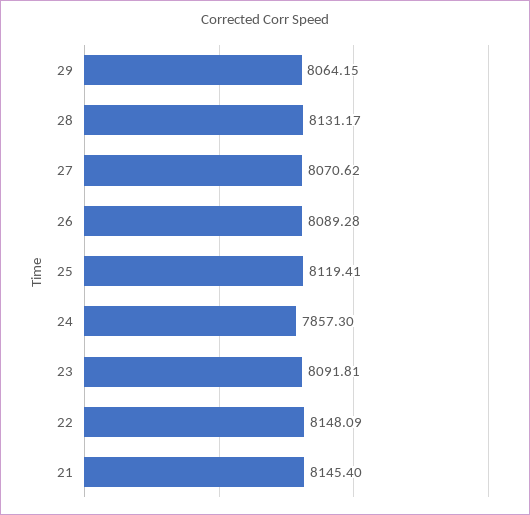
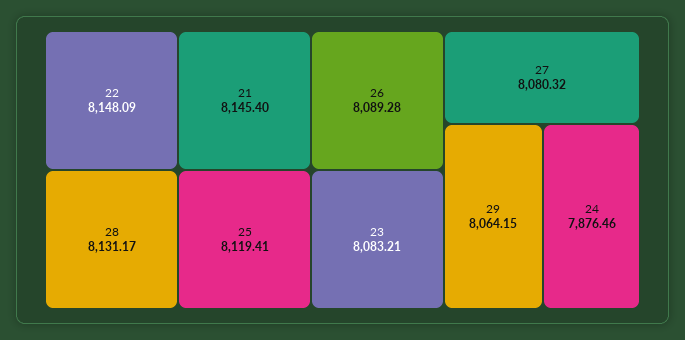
27: 8070.62 -> 8080.32
24: 7857.3 -> 7876.46
23: 8091.81 -> 8083.21

